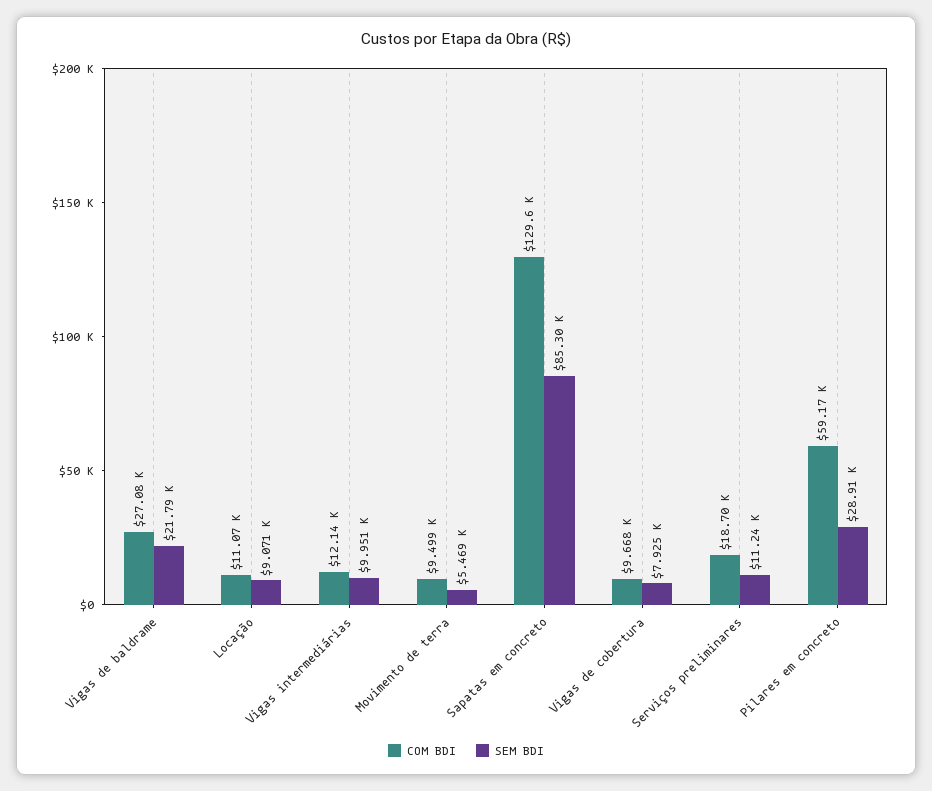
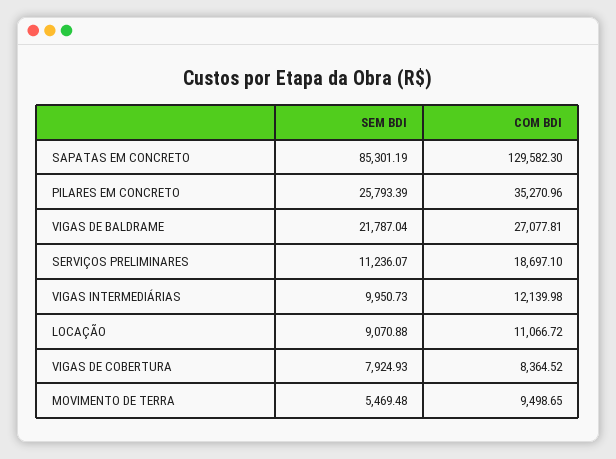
COM BDI, Vigas de cobertura: 9668 -> 8364.52
COM BDI, Pilares em concreto: 59170 -> 35270.96
SEM BDI, Pilares em concreto: 28910 -> 25793.39

